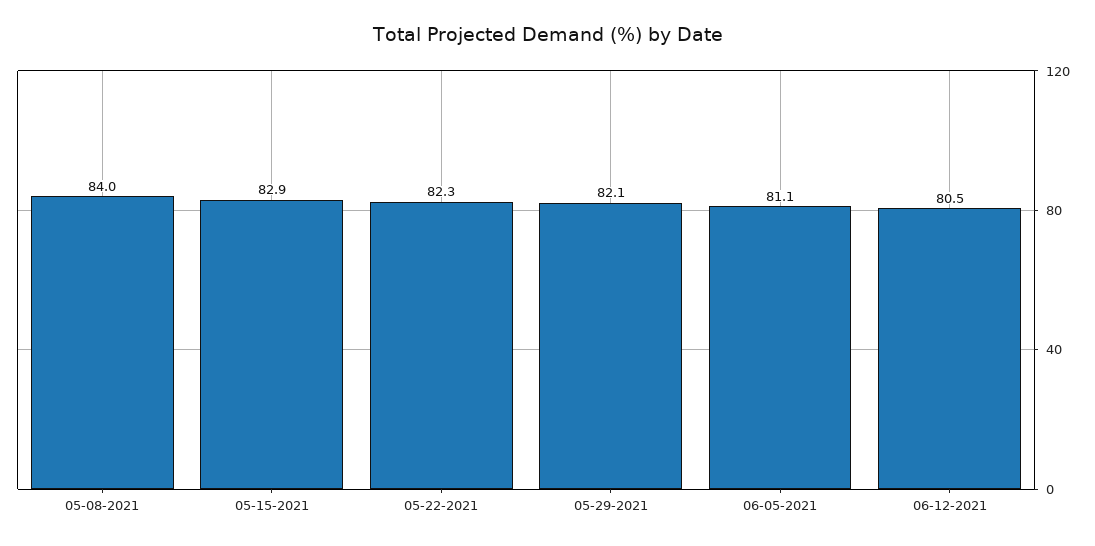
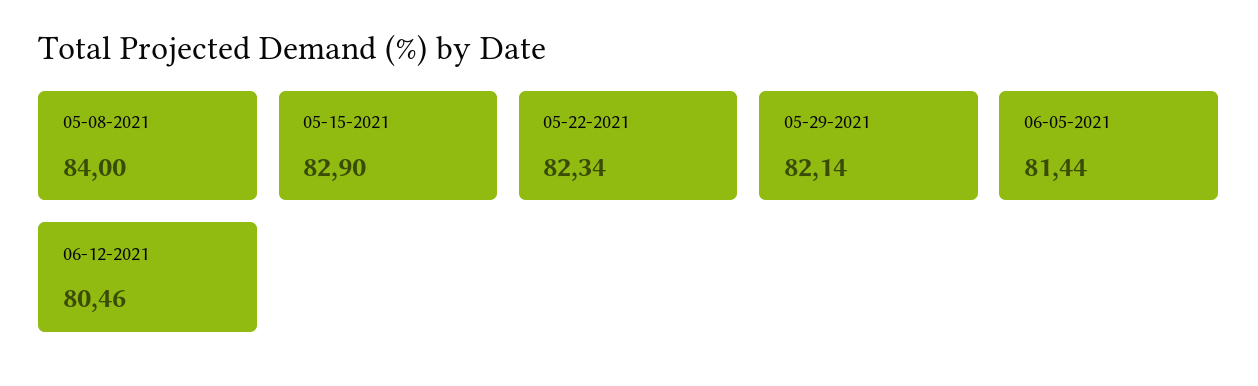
06-05-2021: 81.1 -> 81.44

